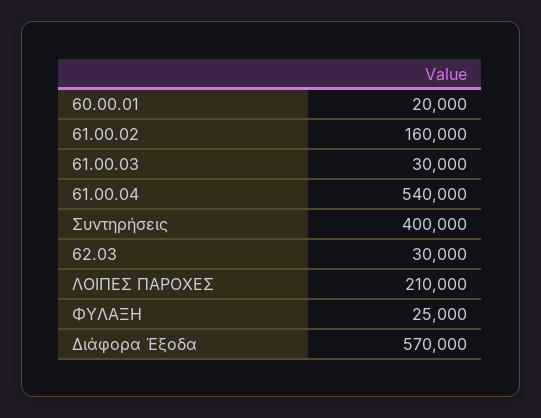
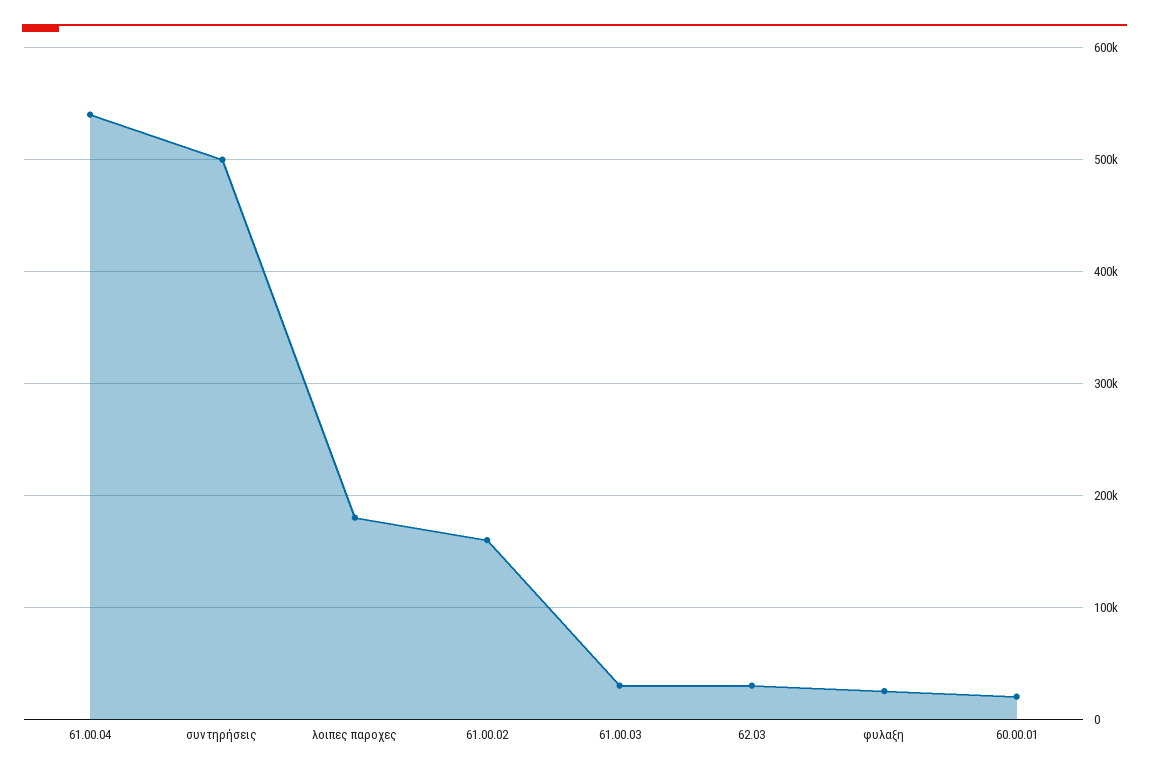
Συντηρήσεις: 400000 -> 500000
ΛΟΙΠΕΣ ΠΑΡΟΧΕΣ: 210000 -> 180000
Διάφορα Έξοδα: 570000 -> none

